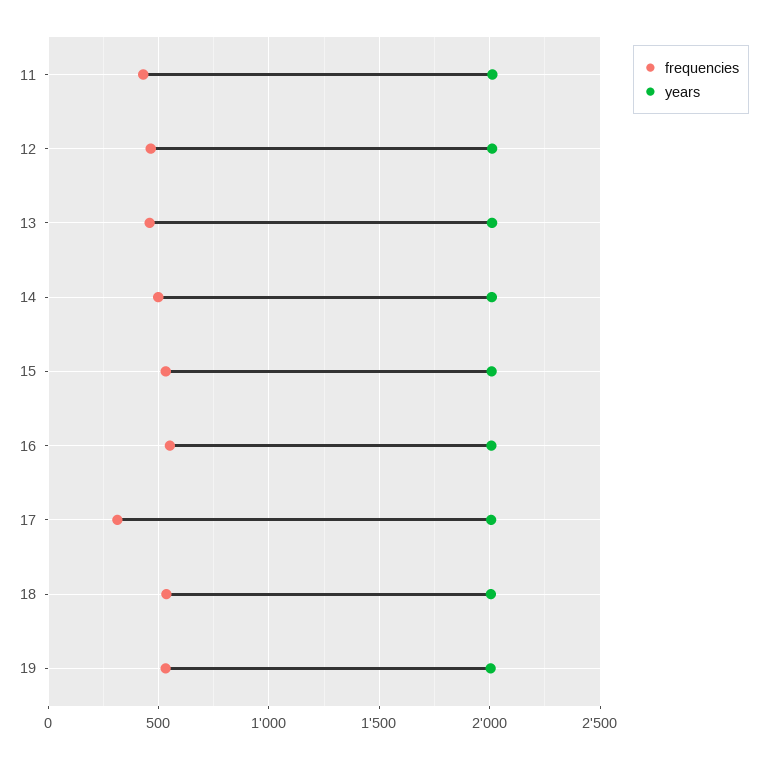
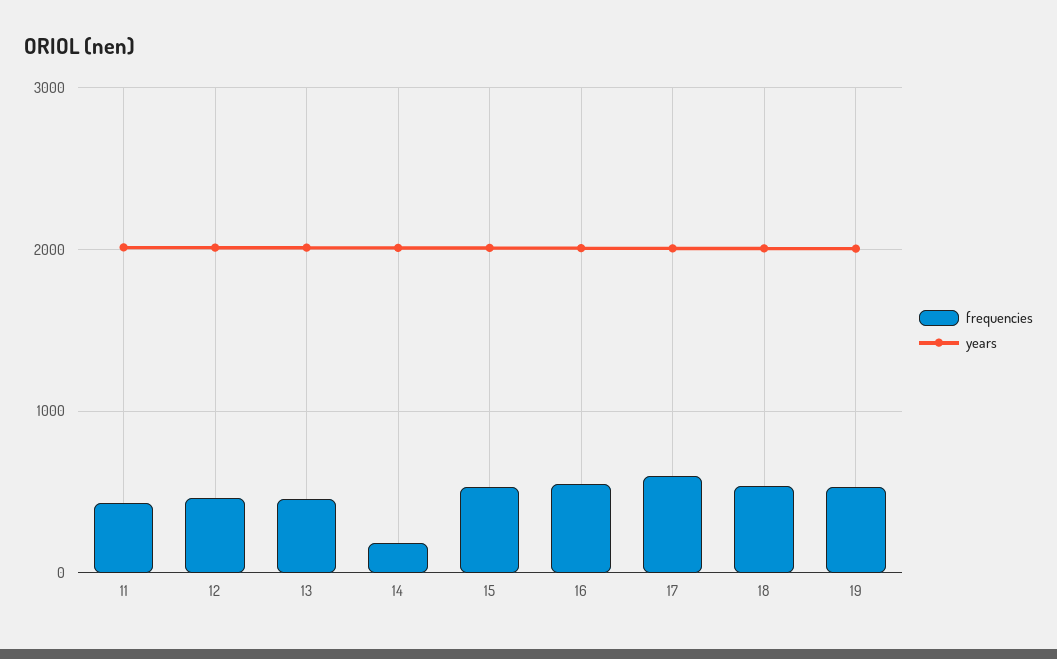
frequencies, 14: 500 -> 200
frequencies, 17: 300 -> 600

